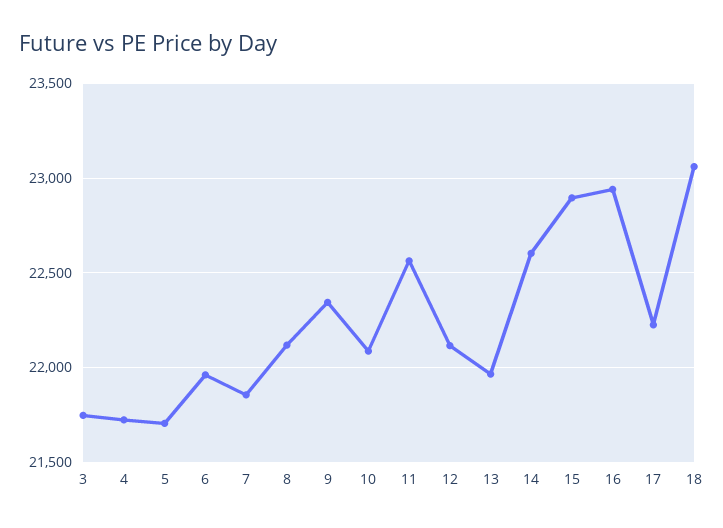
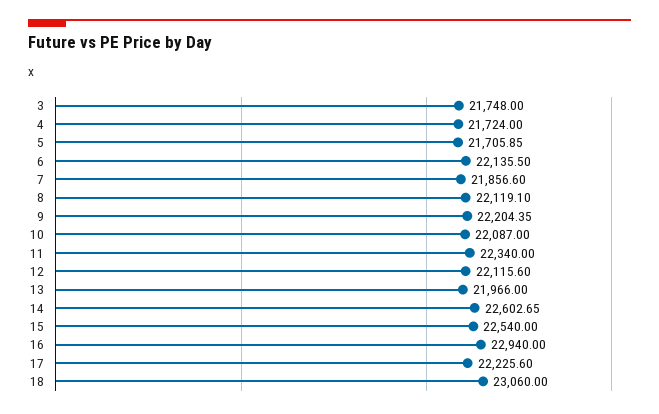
6: 21950 -> 22135.5
9: 22350 -> 22204.35
11: 22550 -> 22340
15: 22900 -> 22540

